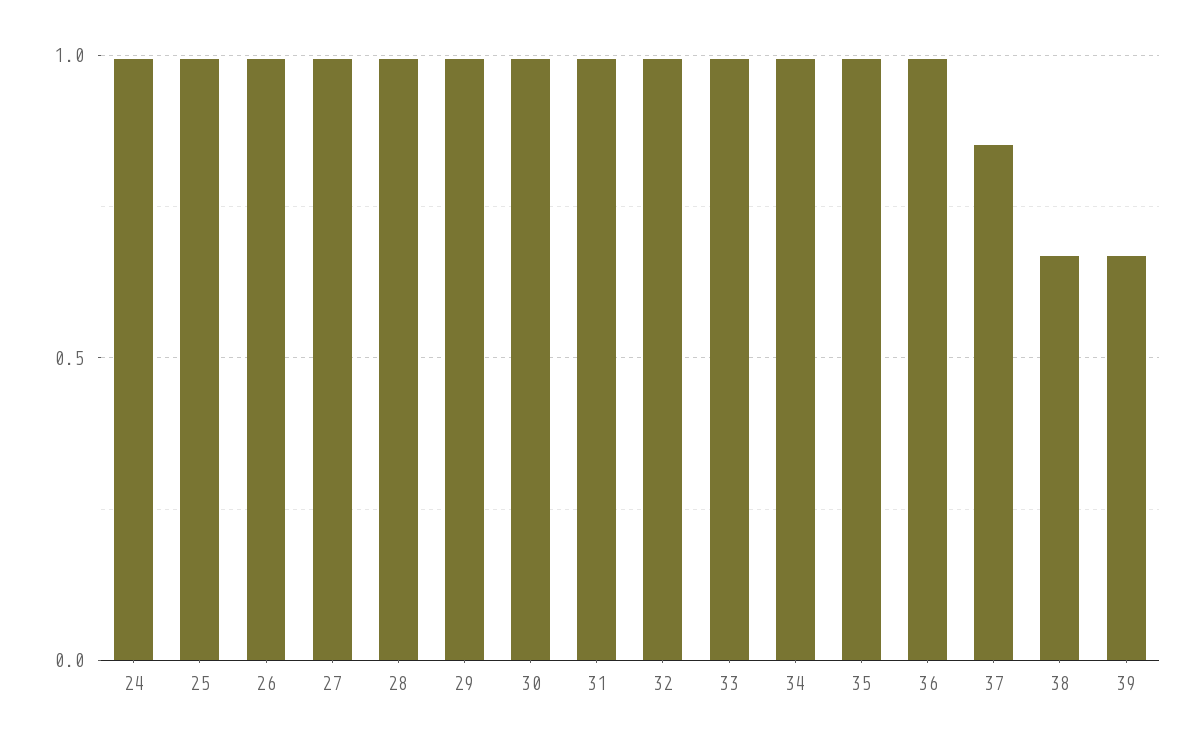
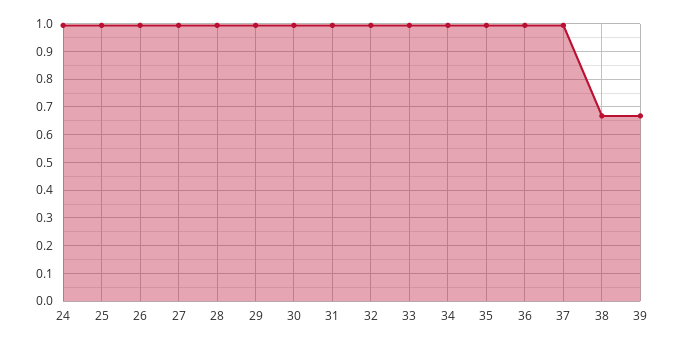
37: 0.85 -> 1

